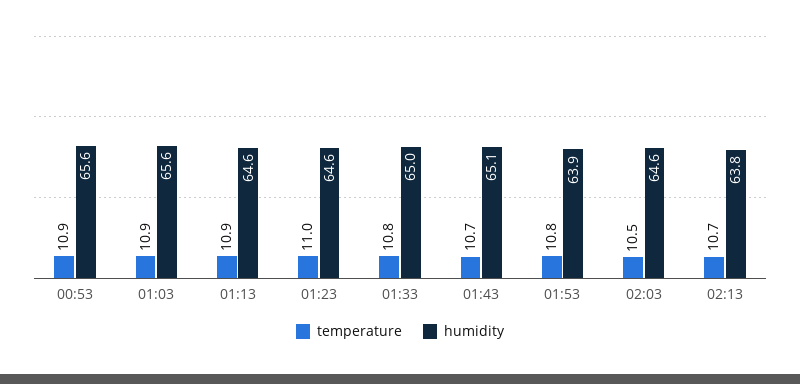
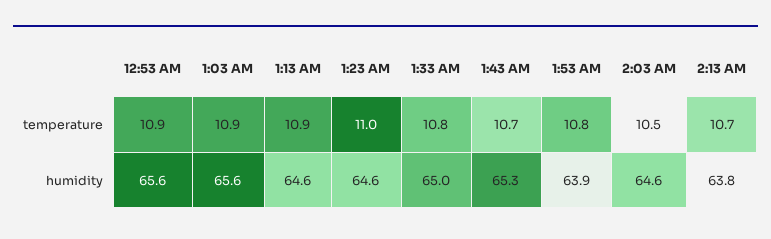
humidity, 01:43: 65.1 -> 65.3

